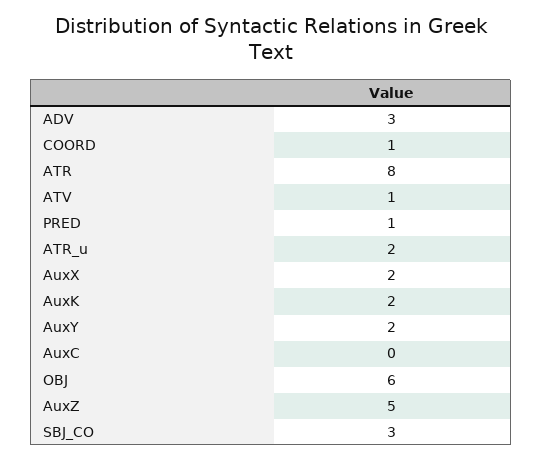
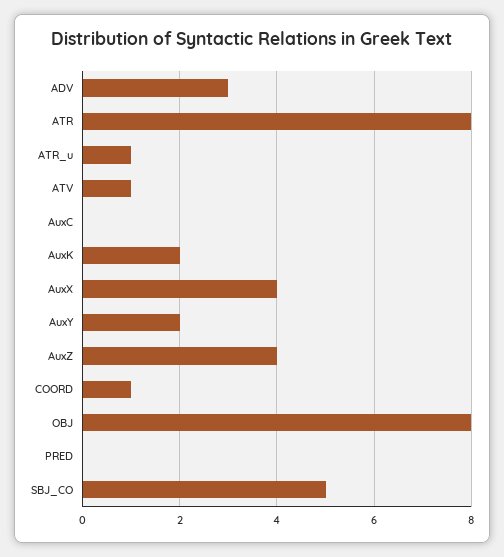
PRED: 1 -> 0
ATR_u: 2 -> 1
AuxX: 2 -> 4
OBJ: 6 -> 8
AuxZ: 5 -> 4
SBJ_CO: 3 -> 5

